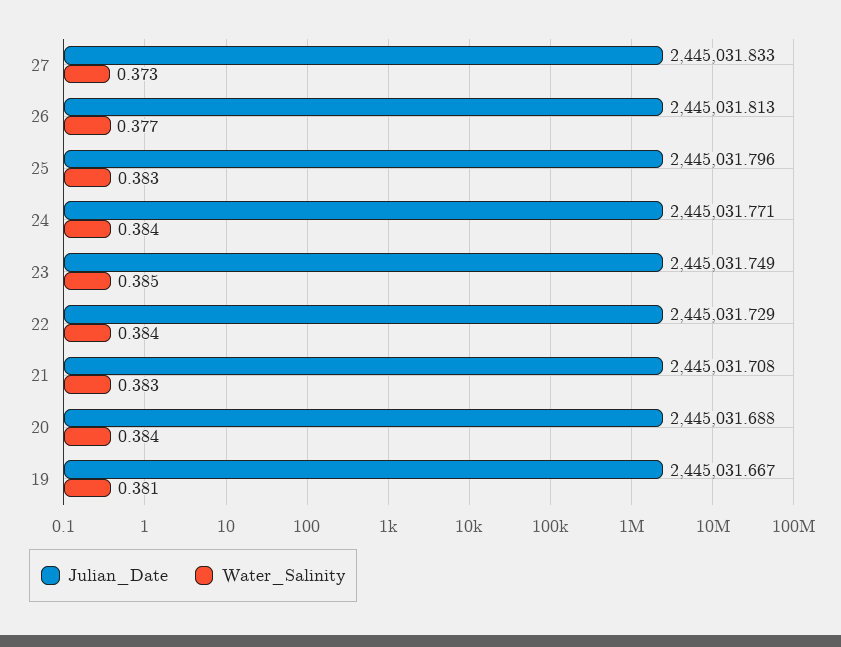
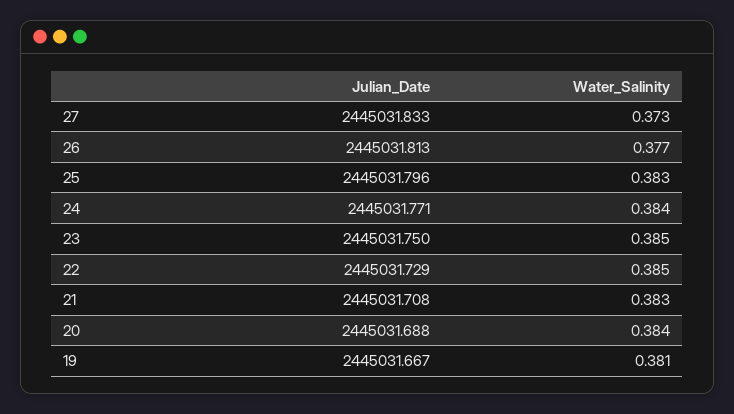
Julian_Date, 23: 2445031.749 -> 2445031.75
Water_Salinity, 22: 0.384 -> 0.385

